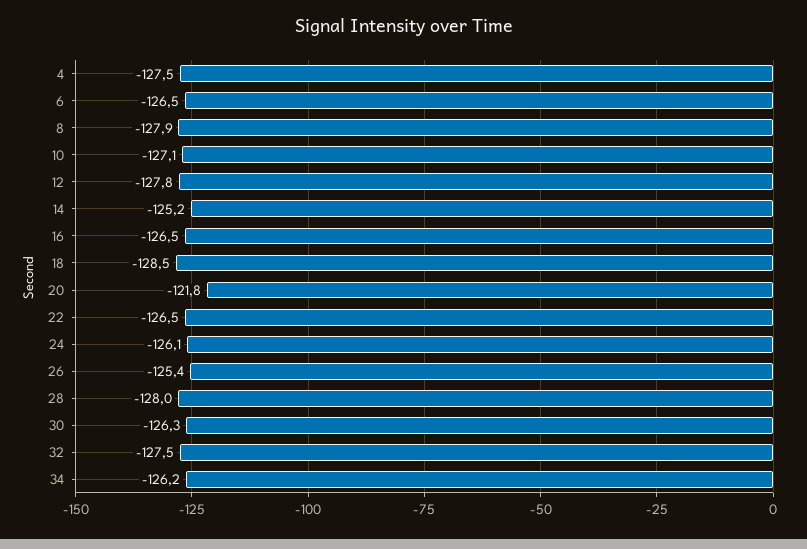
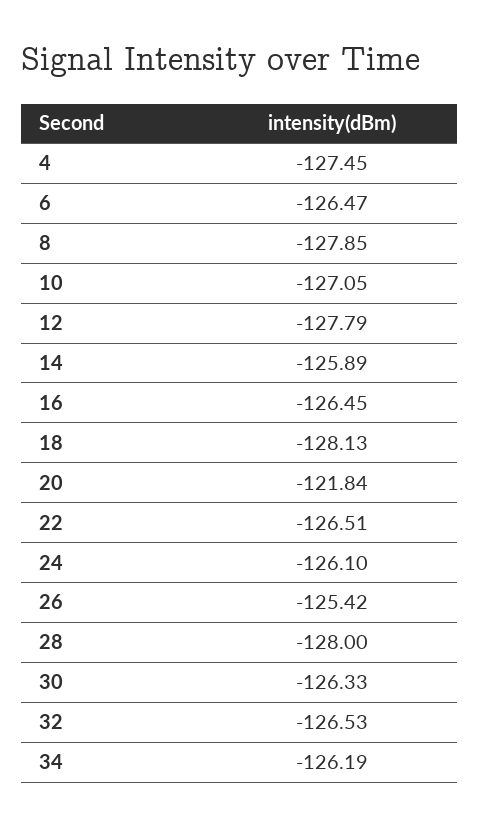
14: -125.2 -> -125.89
18: -128.5 -> -128.13
32: -127.5 -> -126.53

